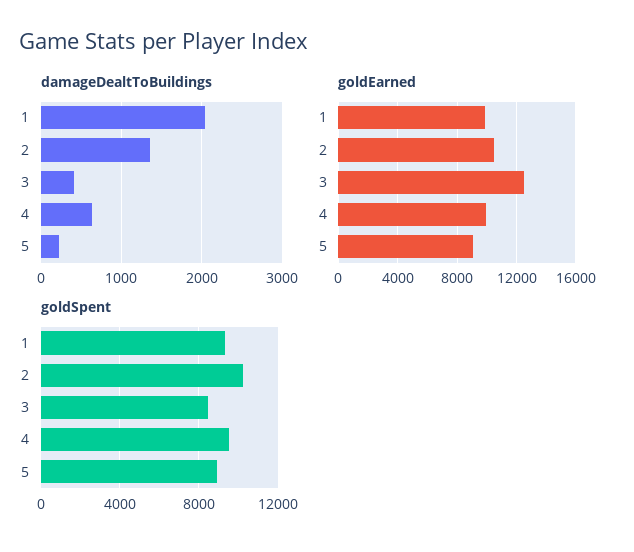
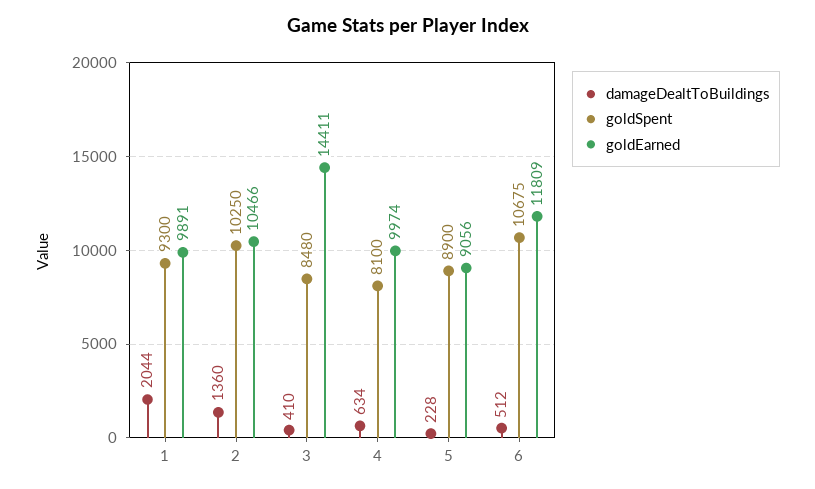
goldEarned, 3: 12500 -> 14411
goldSpent, 4: 9500 -> 8100
damageDealtToBuildings, 6: none -> 512
goldSpent, 6: none -> 10675
goldEarned, 6: none -> 11809

